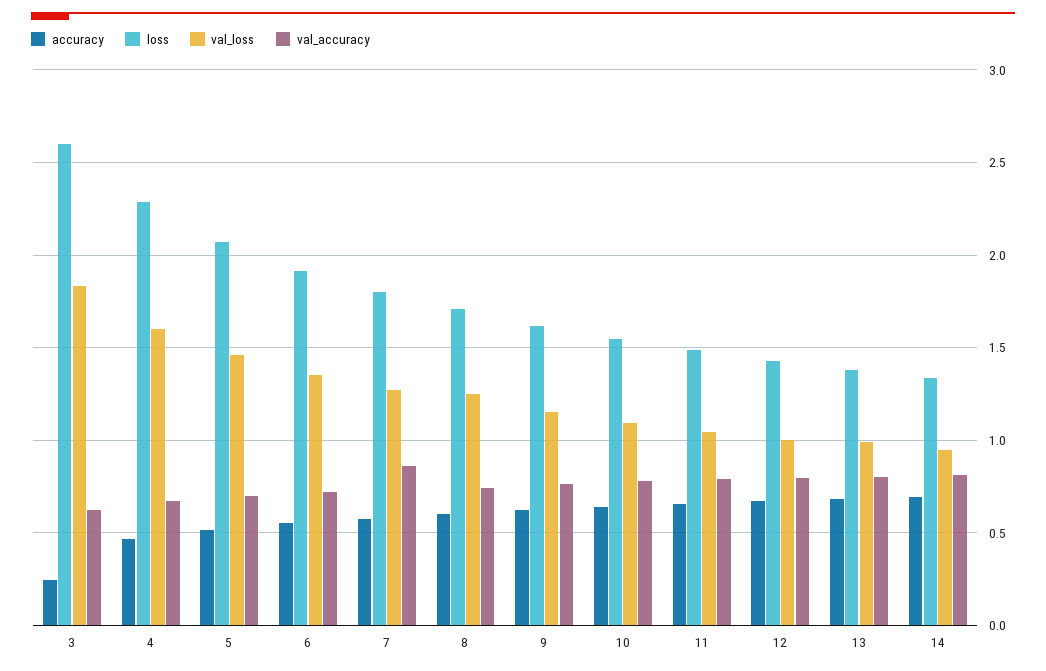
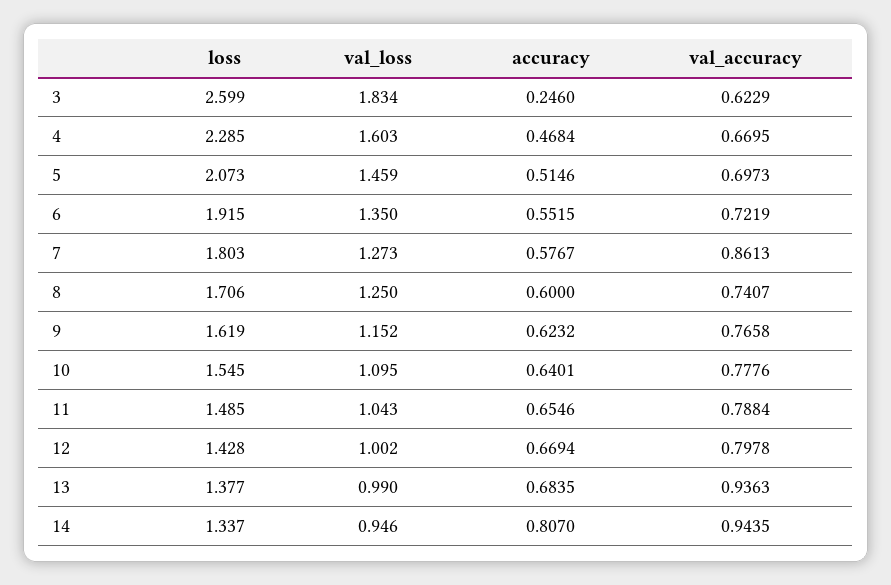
val_accuracy, 13: 0.8 -> 0.9363
accuracy, 14: 0.7 -> 0.807
val_accuracy, 14: 0.8 -> 0.9435

